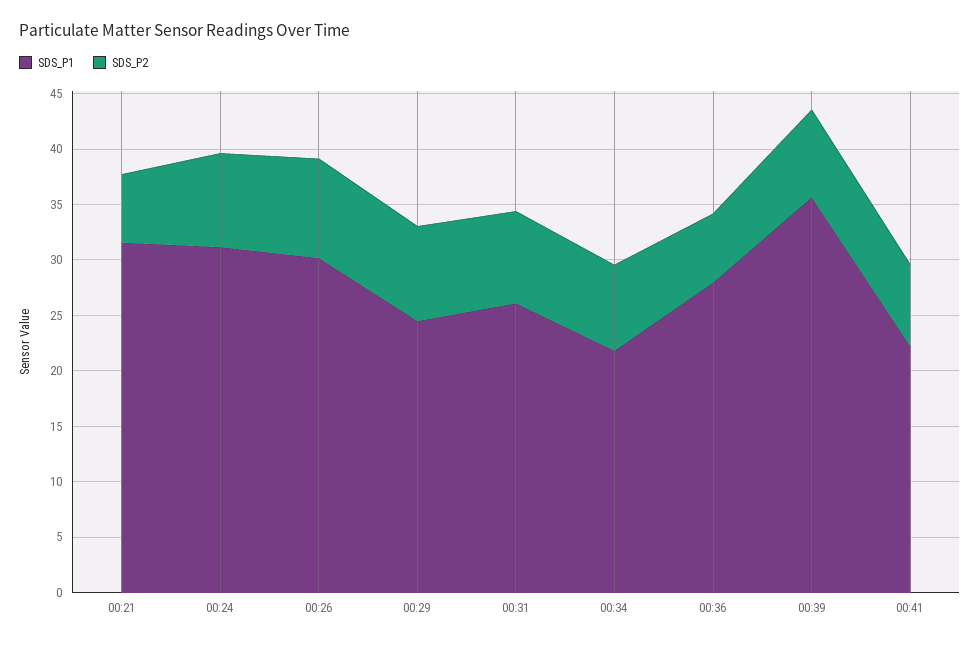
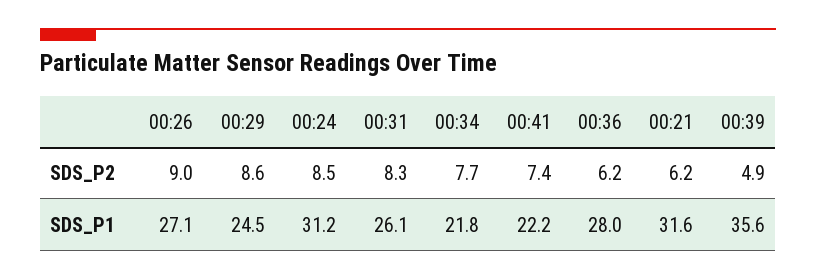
SDS_P1, 00:26: 30 -> 27.1
SDS_P2, 00:39: 8 -> 4.9

